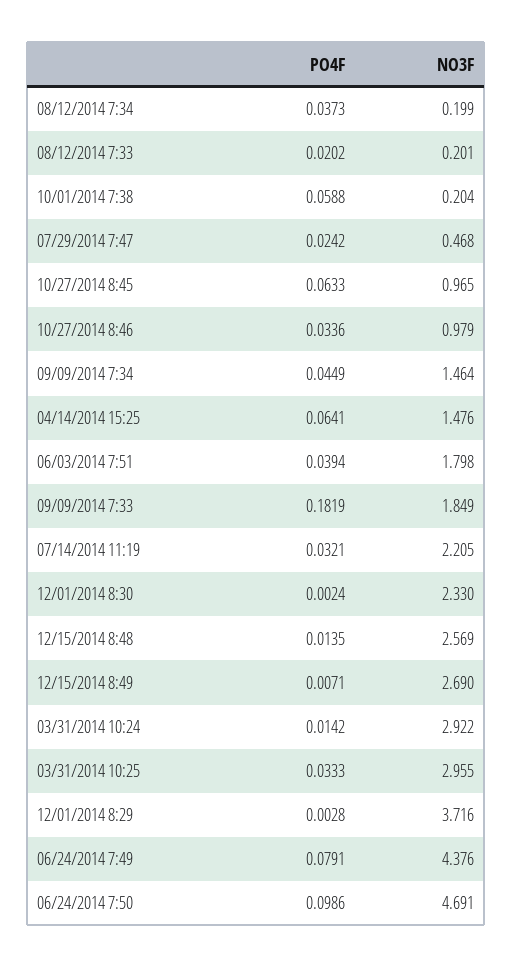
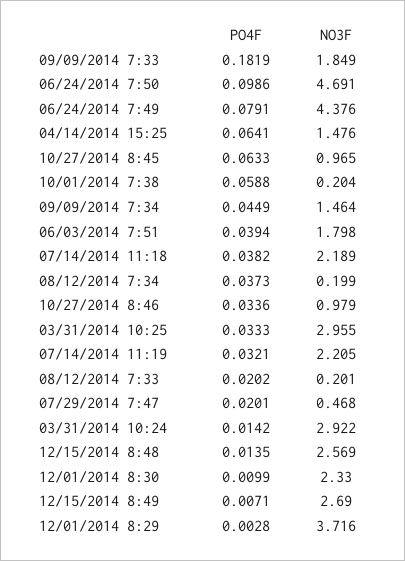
PO4F, 07/29/2014 7:47: 0.0242 -> 0.0201
PO4F, 12/01/2014 8:30: 0.0024 -> 0.0099
PO4F, 07/14/2014 11:18: none -> 0.0382
NO3F, 07/14/2014 11:18: none -> 2.189

